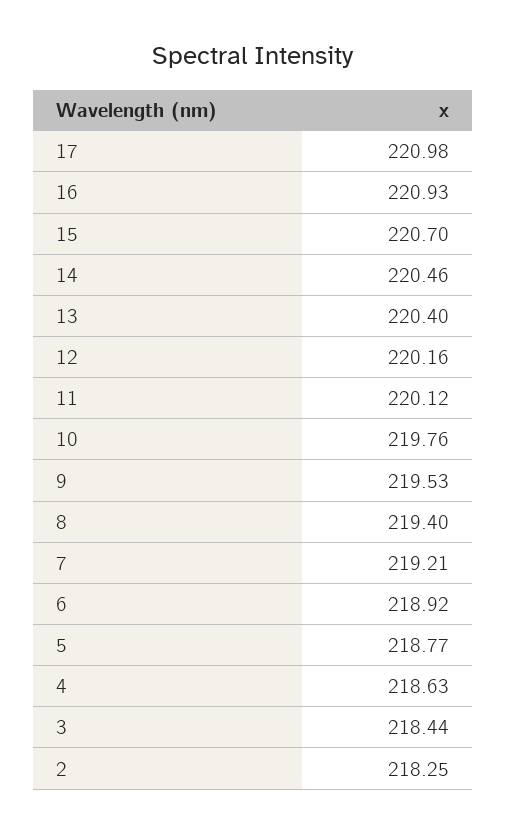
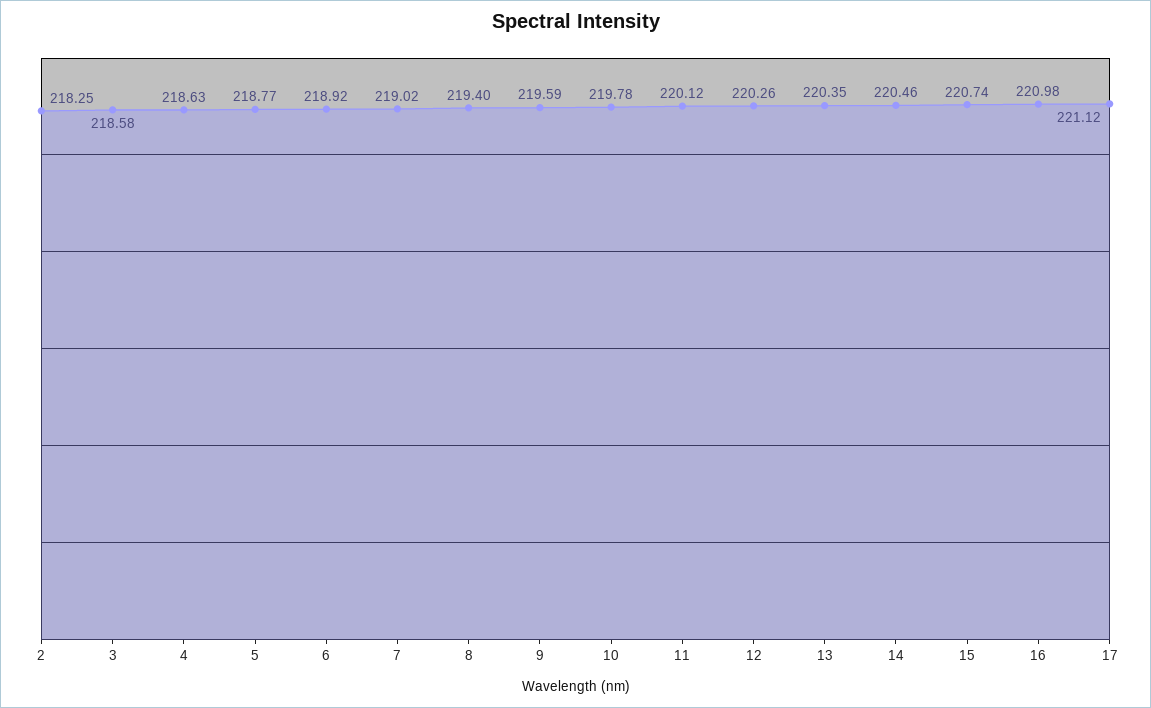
17: 220.98 -> 221.12
16: 220.93 -> 220.98
15: 220.7 -> 220.74
13: 220.4 -> 220.35
12: 220.16 -> 220.26
10: 219.76 -> 219.78
9: 219.53 -> 219.59
7: 219.21 -> 219.02
3: 218.44 -> 218.58

